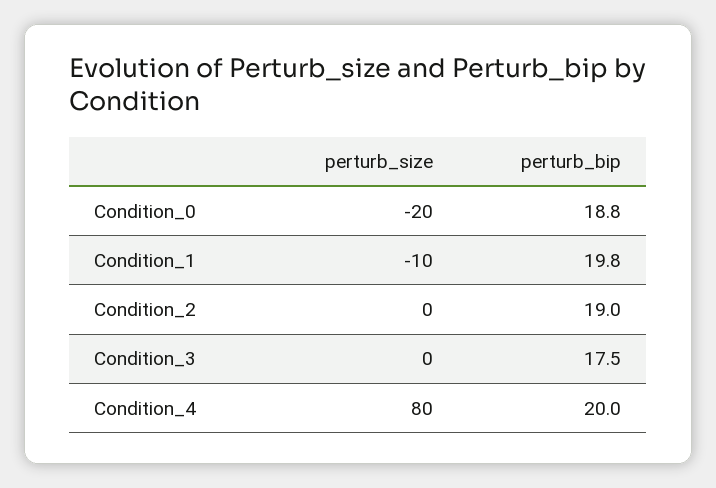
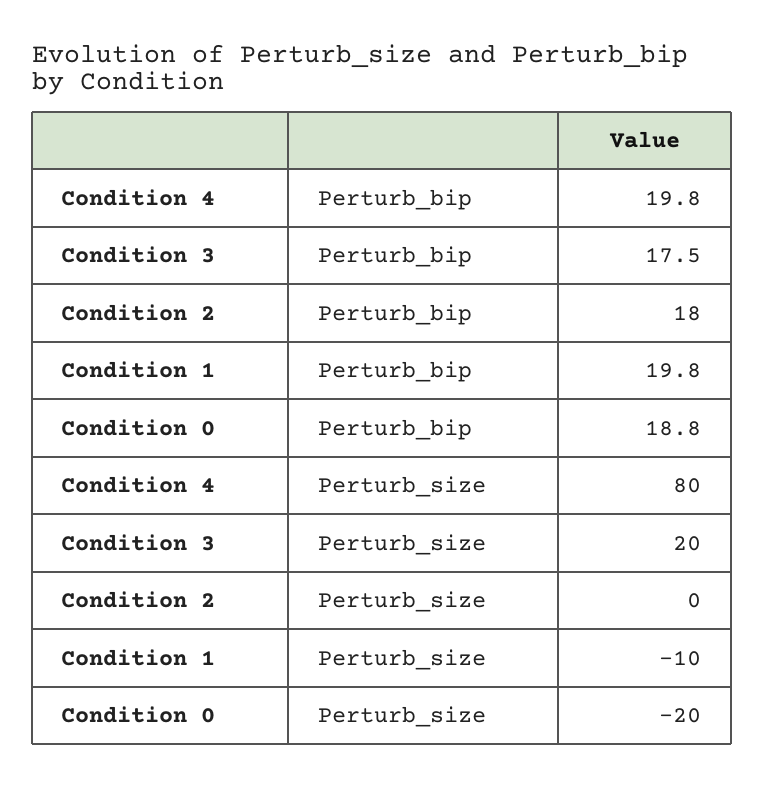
perturb_bip, Condition_2: 19 -> 18
perturb_size, Condition_3: 0 -> 20
perturb_bip, Condition_4: 20 -> 19.8

